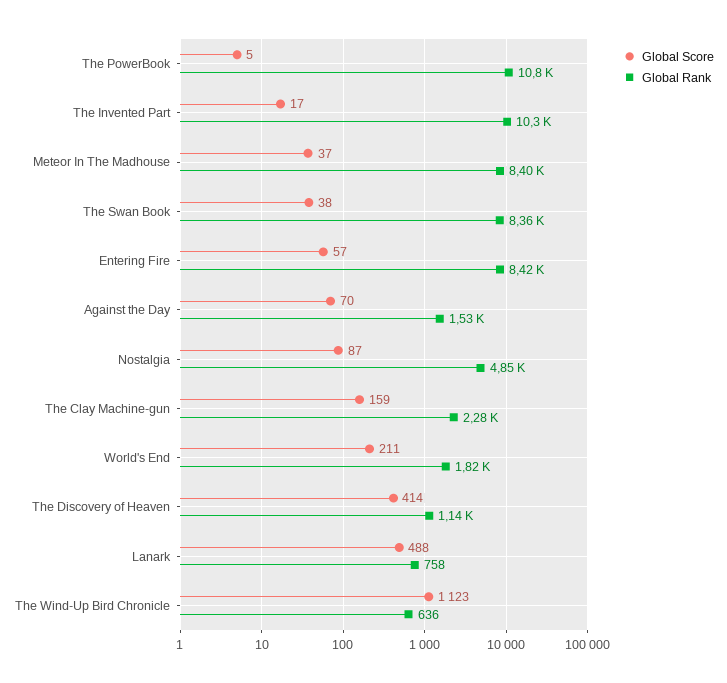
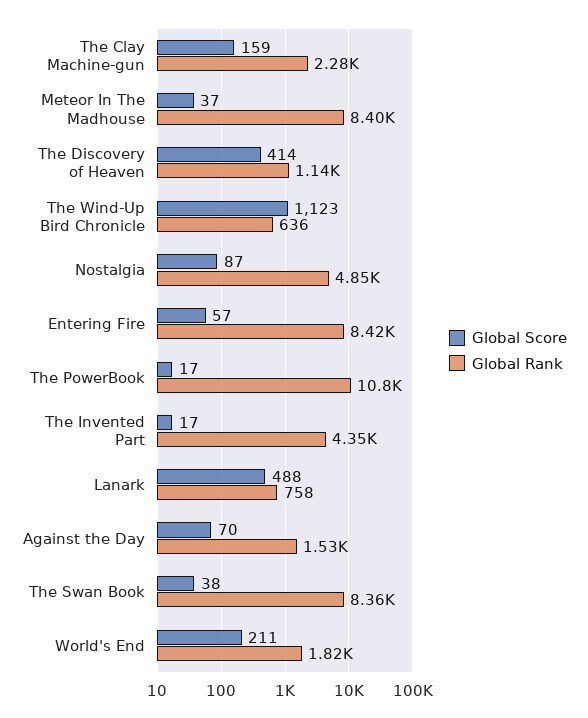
Global Score, The PowerBook: 5 -> 17
Global Rank, The Invented Part: 10300 -> 4350

